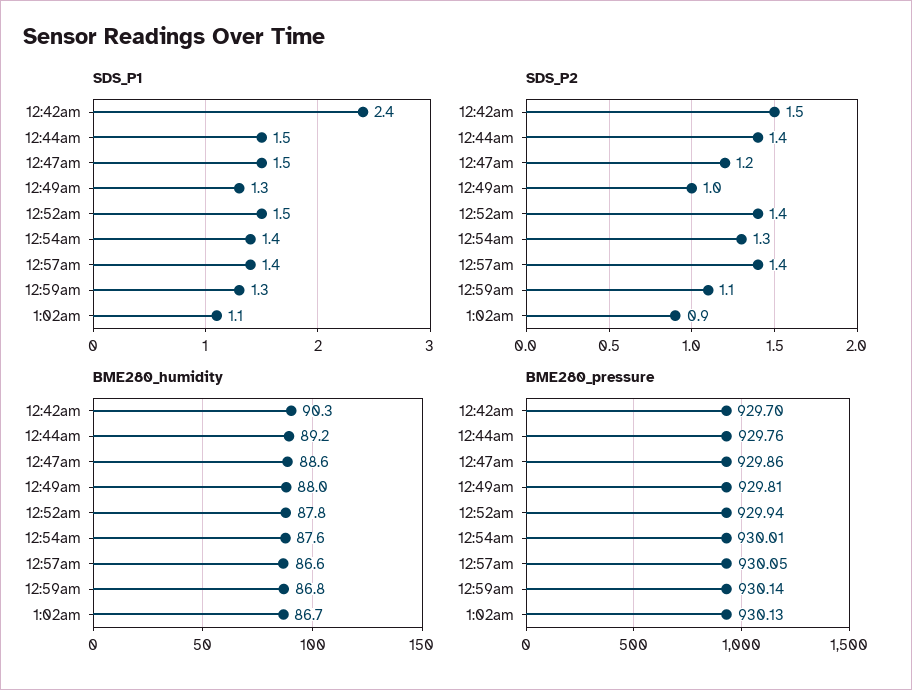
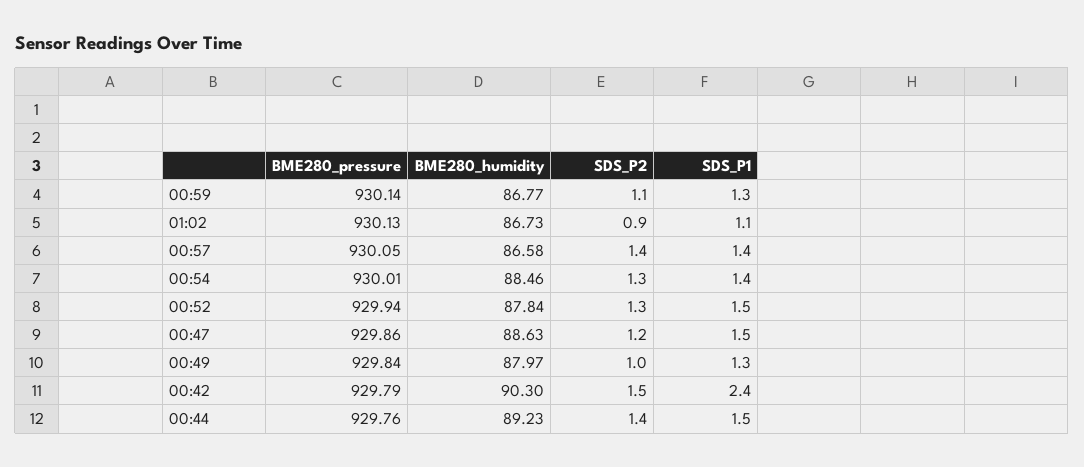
SDS_P2, 12:52am: 1.4 -> 1.3
BME280_humidity, 12:54am: 87.6 -> 88.46
BME280_pressure, 12:42am: 929.7 -> 929.79
BME280_pressure, 12:49am: 929.81 -> 929.84

